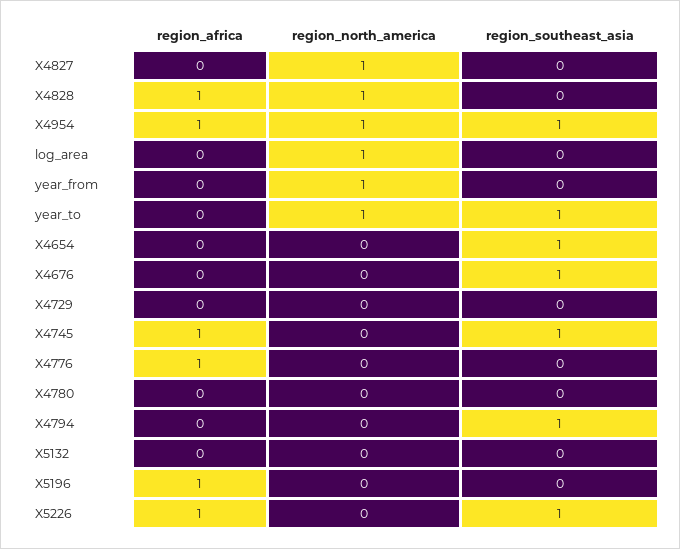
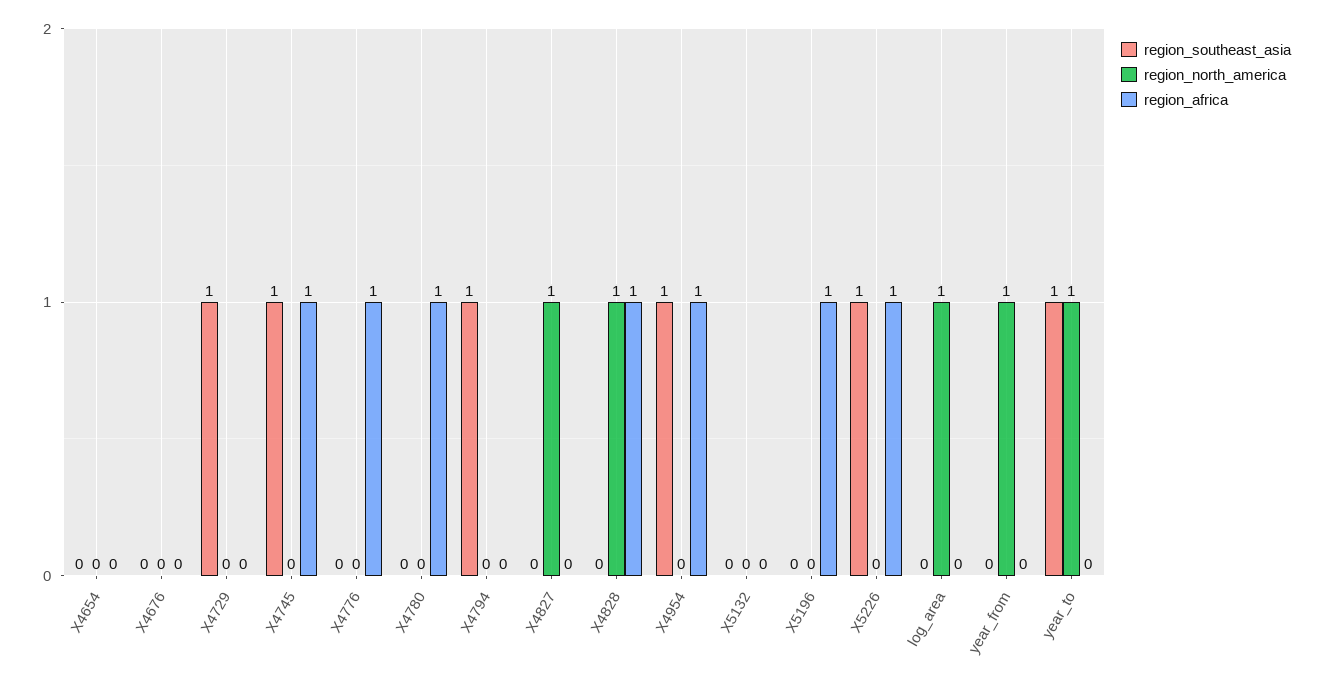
region_north_america, X4954: 1 -> 0
region_southeast_asia, X4654: 1 -> 0
region_southeast_asia, X4676: 1 -> 0
region_southeast_asia, X4729: 0 -> 1
region_africa, X4780: 0 -> 1

